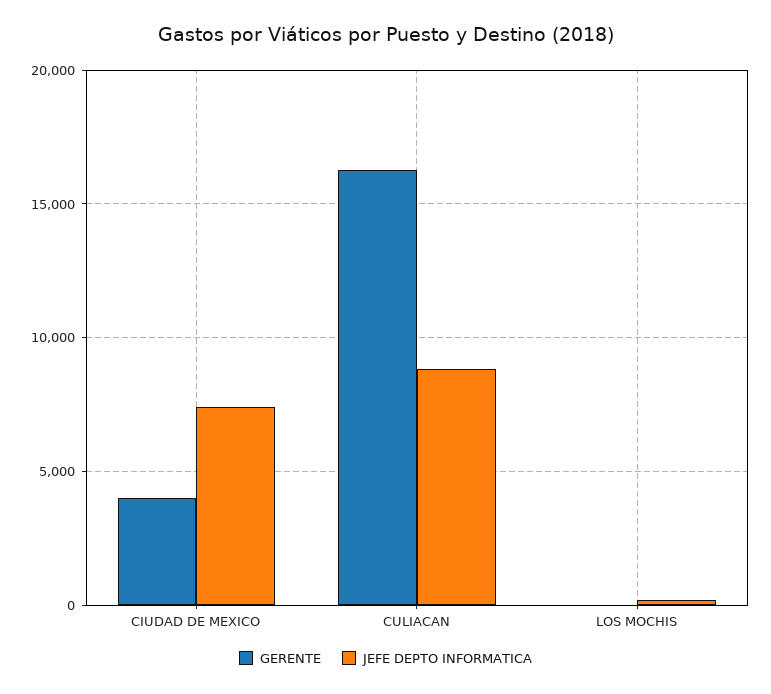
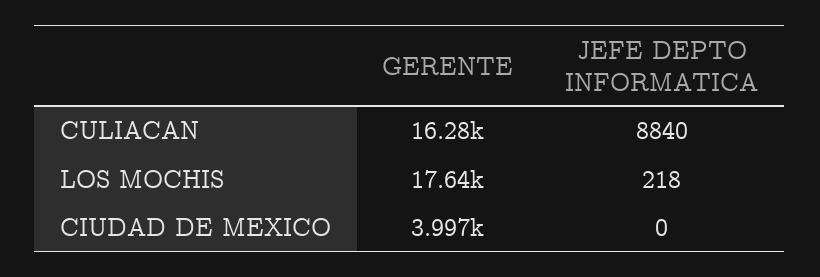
JEFE DEPTO INFORMATICA, CIUDAD DE MEXICO: 7500 -> 0
GERENTE, LOS MOCHIS: 0 -> 17640

